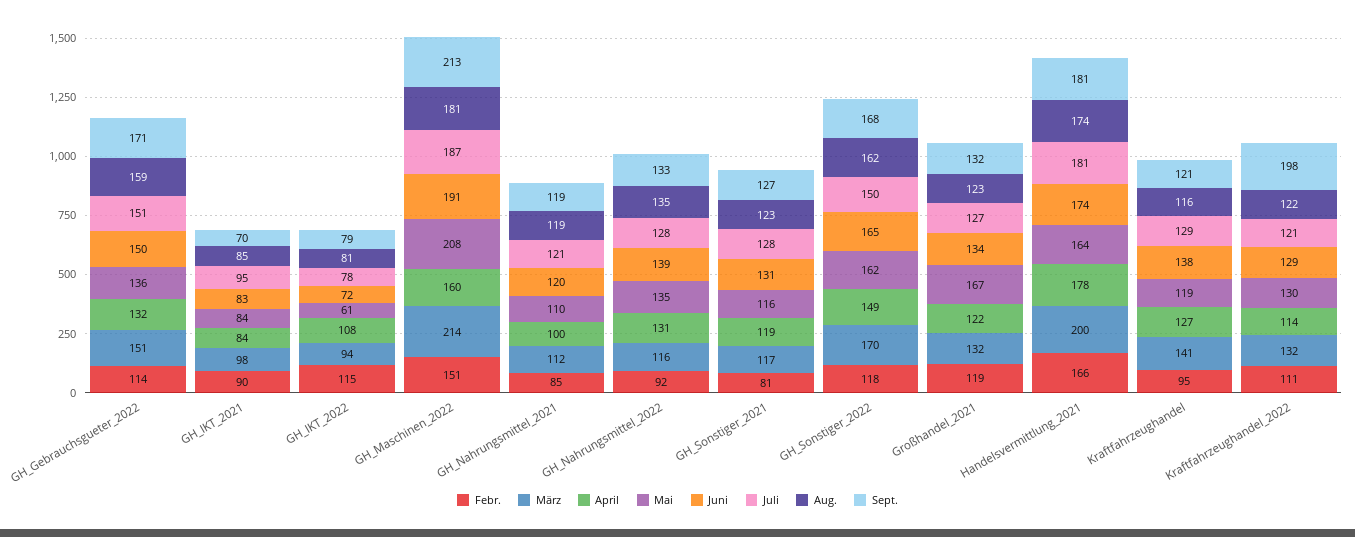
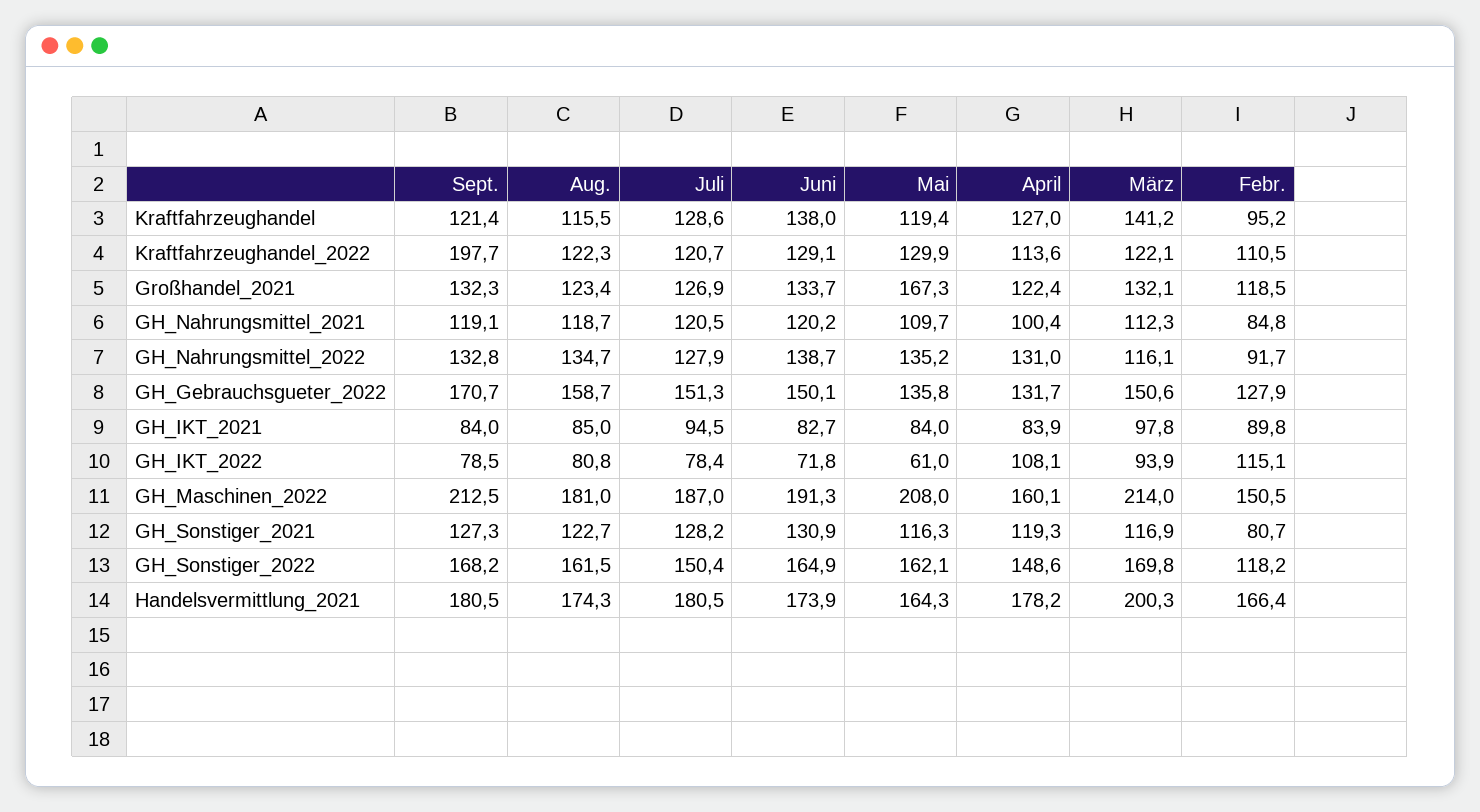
Febr., GH_Gebrauchsgueter_2022: 114 -> 127.9
Sept., GH_IKT_2021: 70 -> 84
März, Kraftfahrzeughandel_2022: 132 -> 122.1

